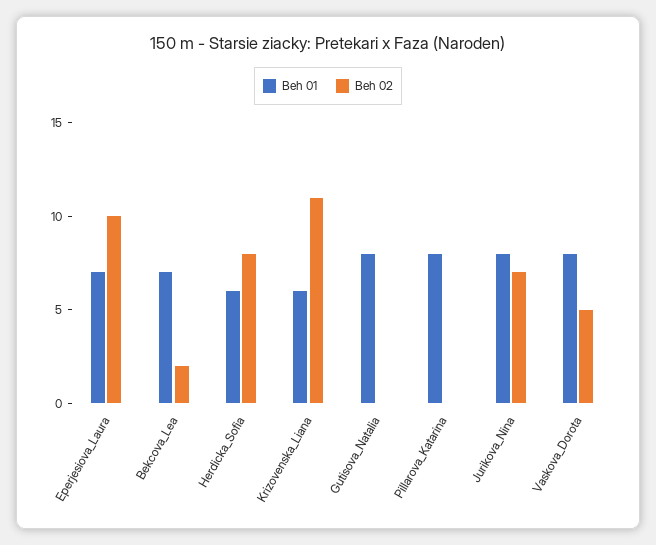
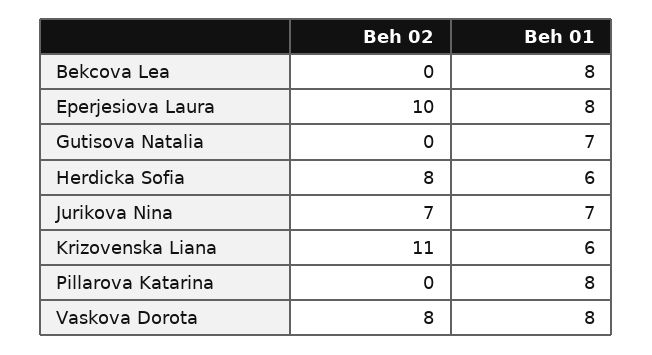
Beh 01, Eperjesiova_Laura: 7 -> 8
Beh 01, Bekcova_Lea: 7 -> 8
Beh 02, Bekcova_Lea: 2 -> 0
Beh 01, Gutisova_Natalia: 8 -> 7
Beh 01, Jurikova_Nina: 8 -> 7
Beh 02, Vaskova_Dorota: 5 -> 8

